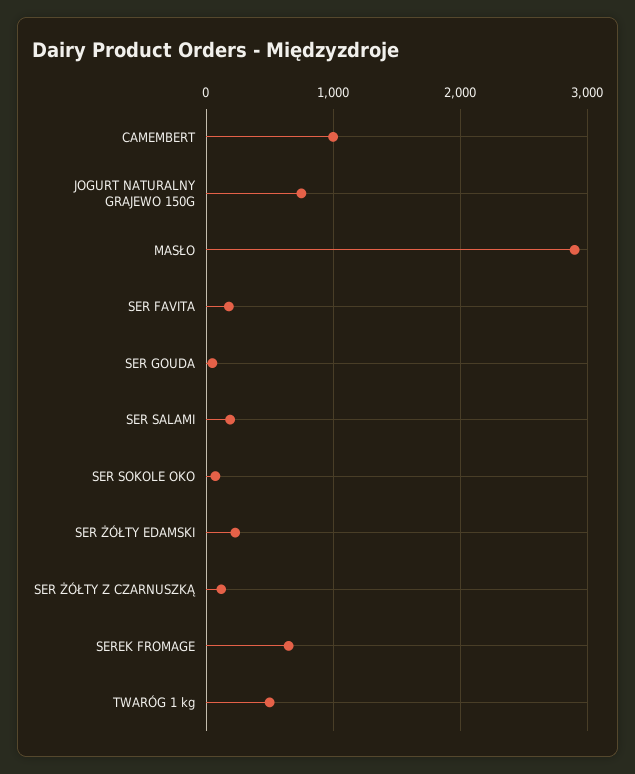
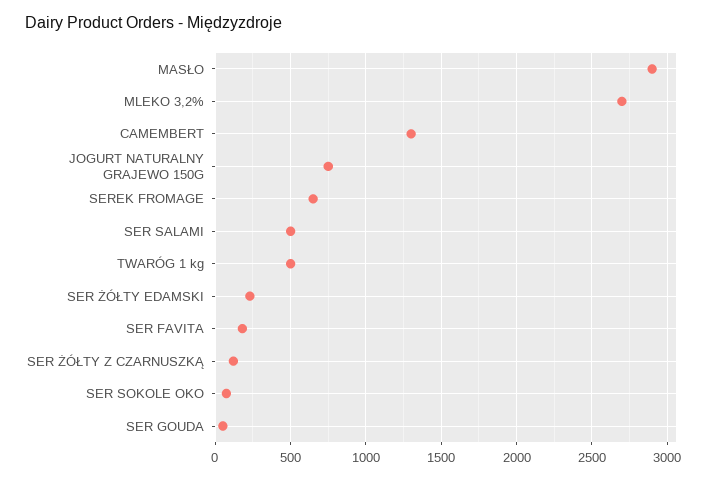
CAMEMBERT: 1000 -> 1300
SER SALAMI: 200 -> 500
MLEKO 3,2%: none -> 2700

